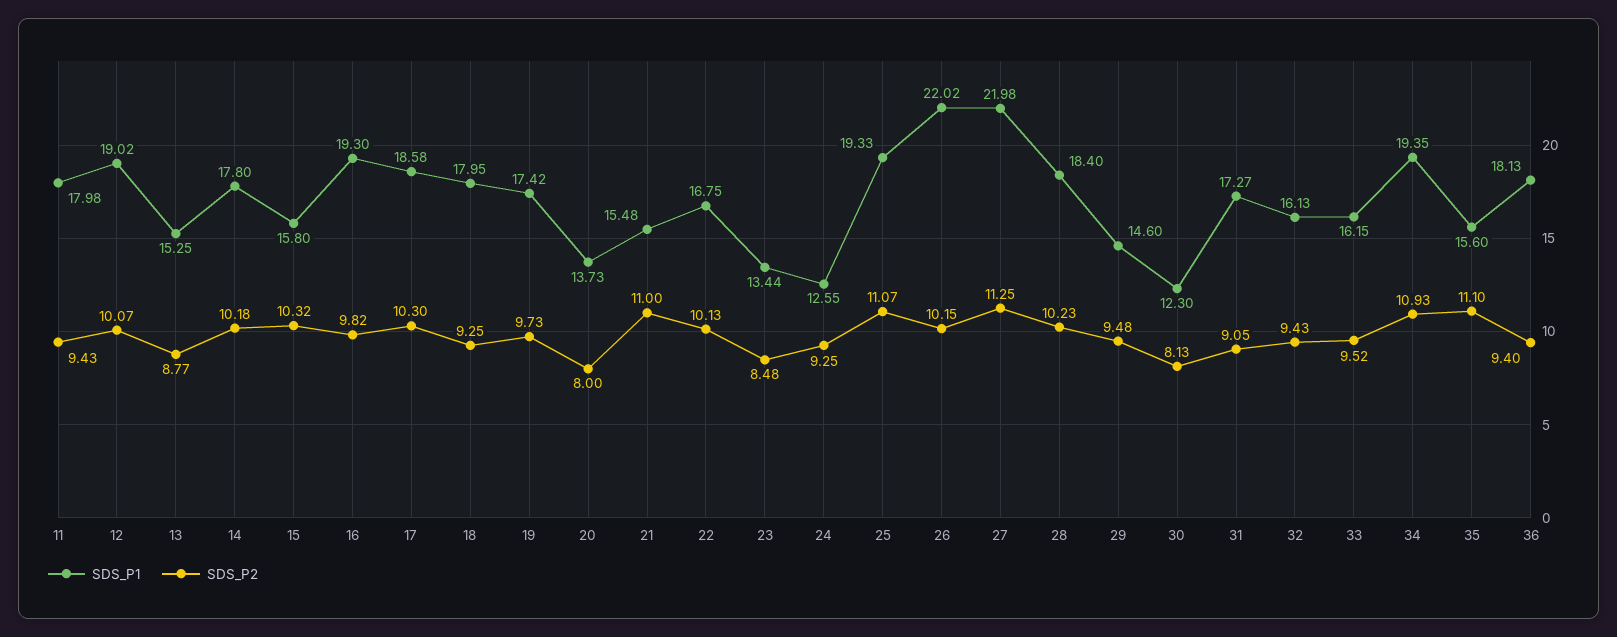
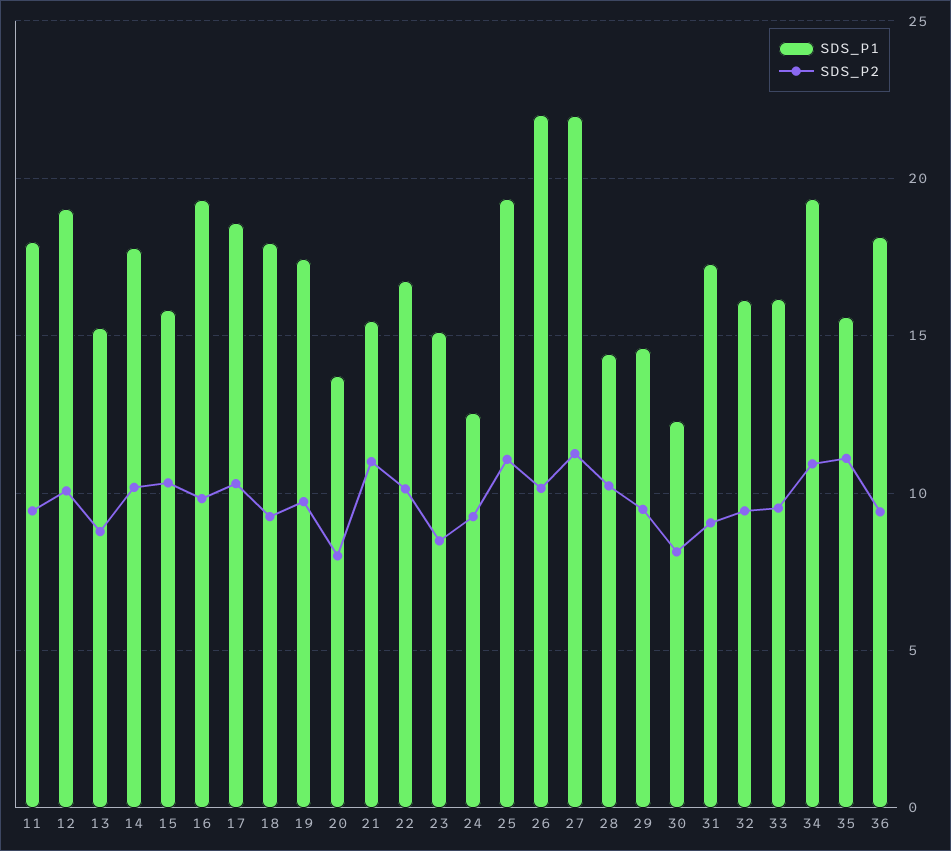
SDS_P1, 23: 13.44 -> 15
SDS_P1, 28: 18.4 -> 14.5

